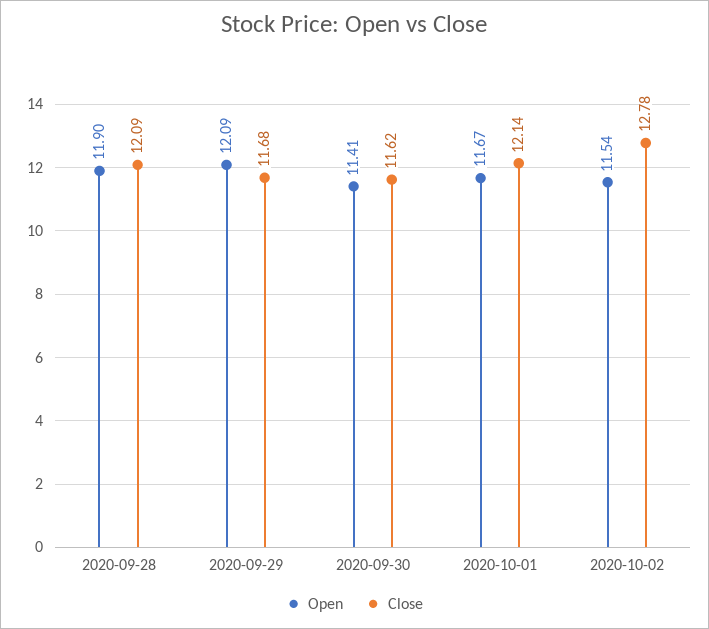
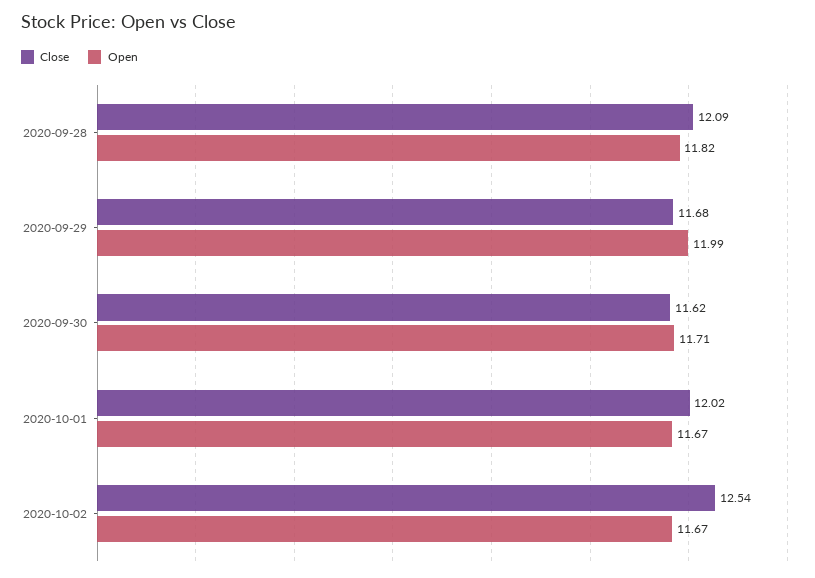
Open, 2020-09-28: 11.9 -> 11.82
Open, 2020-09-29: 12.09 -> 11.99
Open, 2020-09-30: 11.41 -> 11.71
Close, 2020-10-01: 12.14 -> 12.02
Open, 2020-10-02: 11.54 -> 11.67
Close, 2020-10-02: 12.78 -> 12.54

